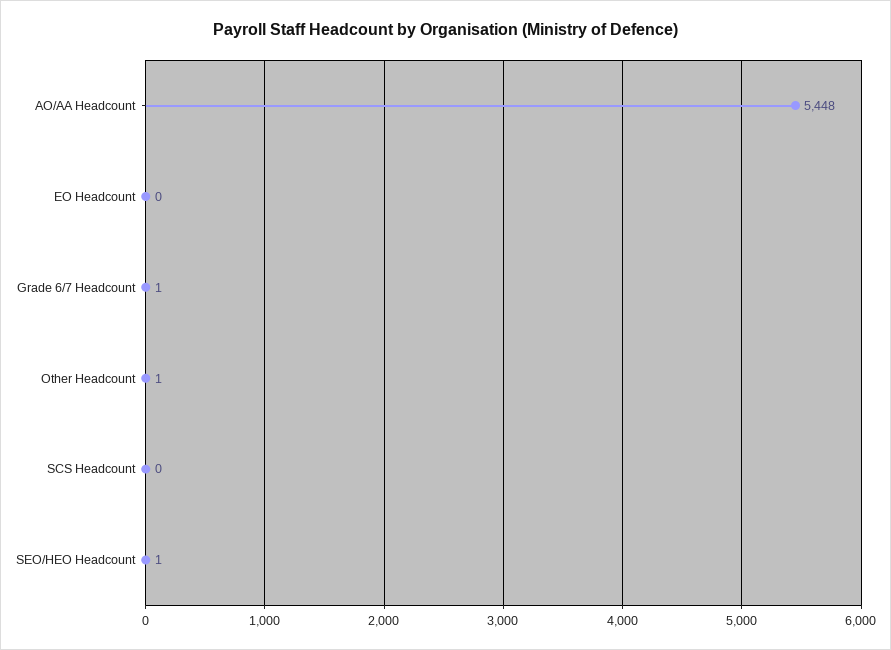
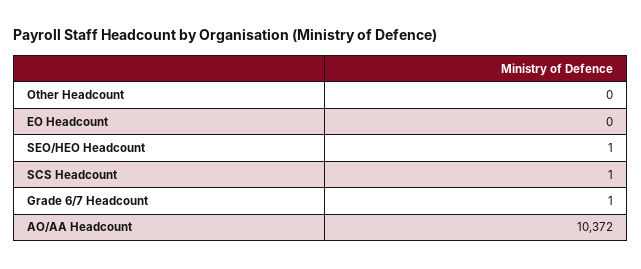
AO/AA Headcount: 5448 -> 10372
Other Headcount: 1 -> 0
SCS Headcount: 0 -> 1

